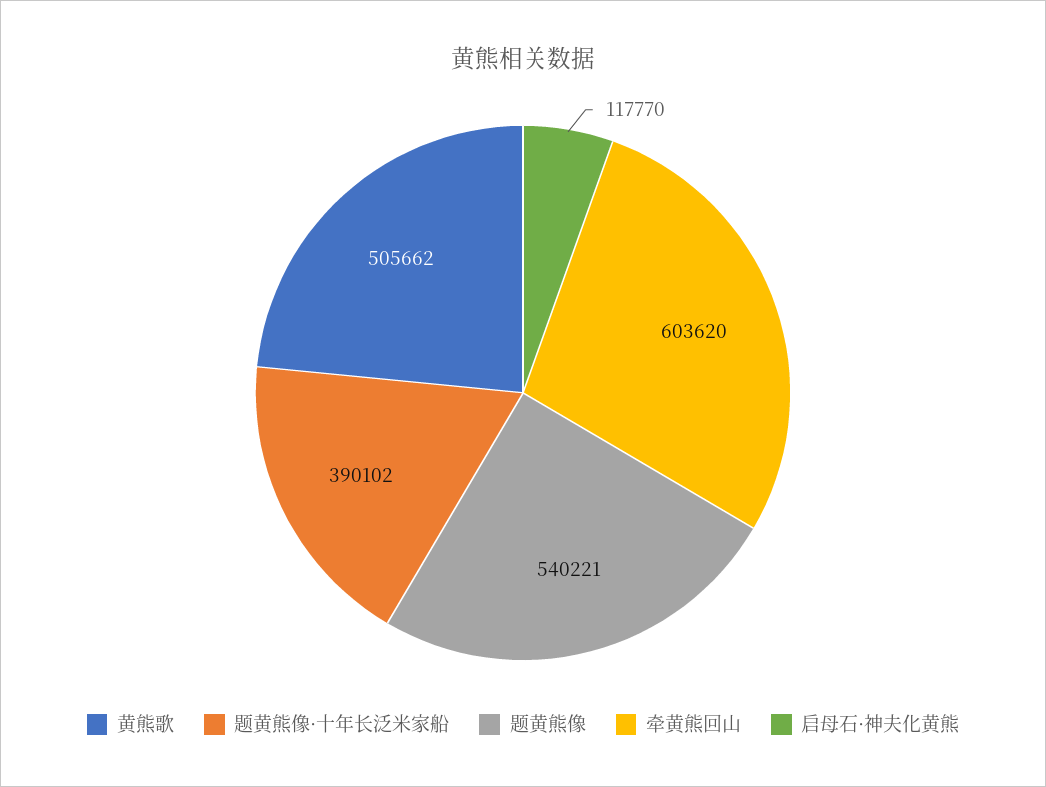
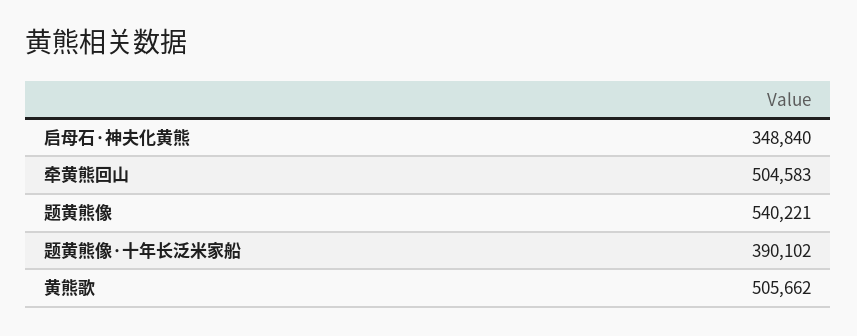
牵黄熊回山: 603620 -> 504583
启母石·神夫化黄熊: 117770 -> 348840

